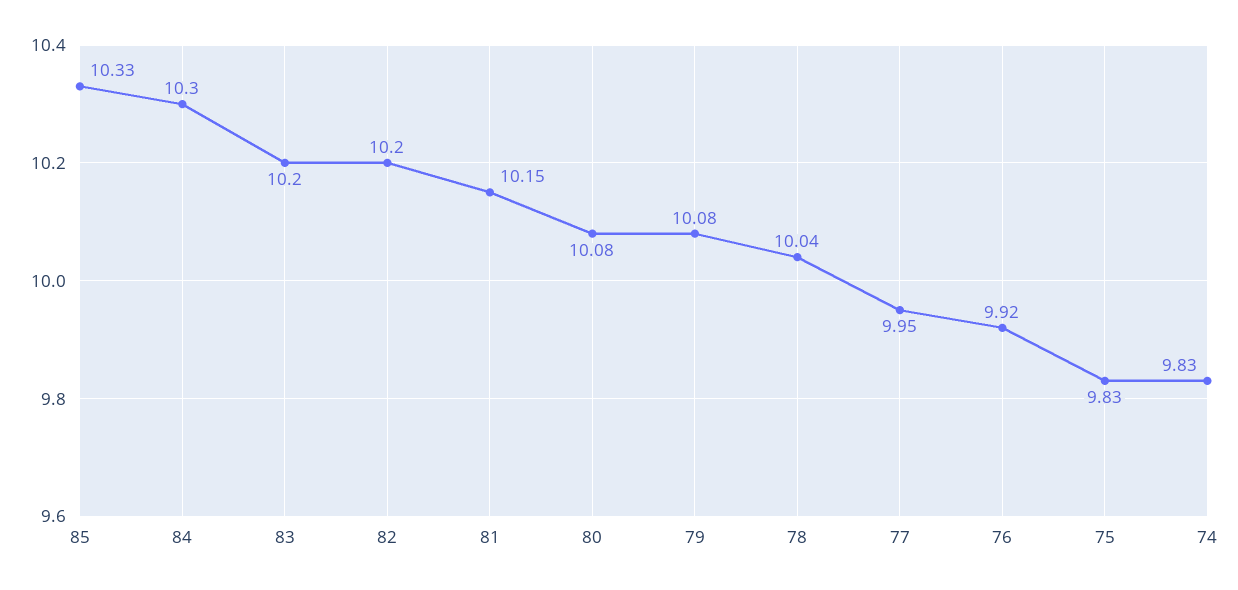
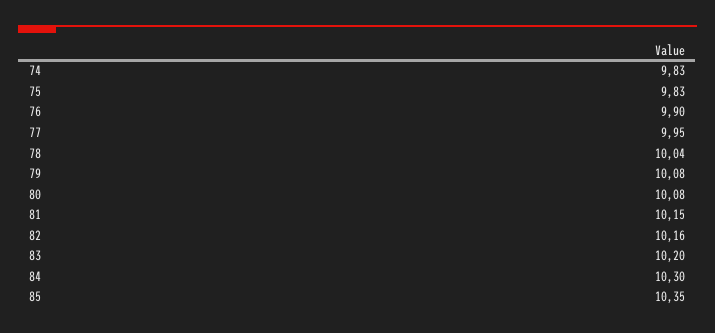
85: 10.33 -> 10.35
82: 10.2 -> 10.16
76: 9.92 -> 9.9

